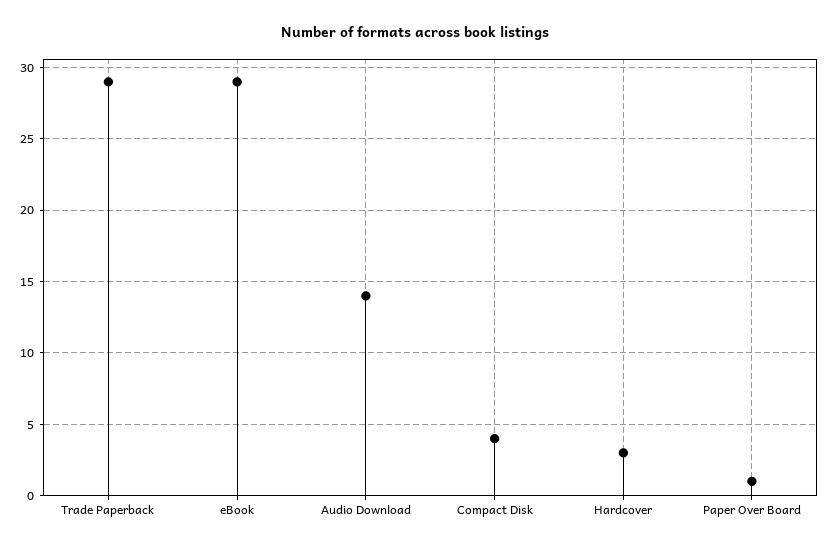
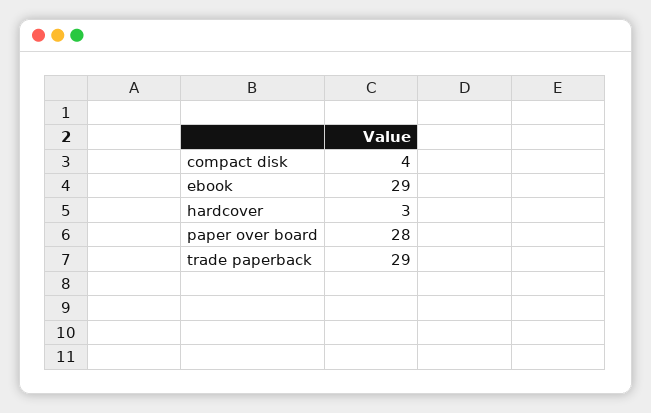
Audio Download: 14 -> none
Paper Over Board: 1 -> 28

